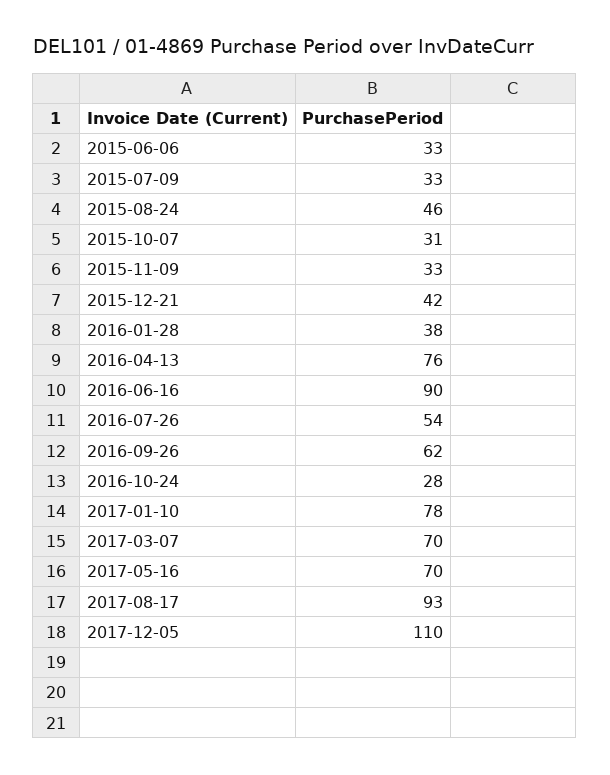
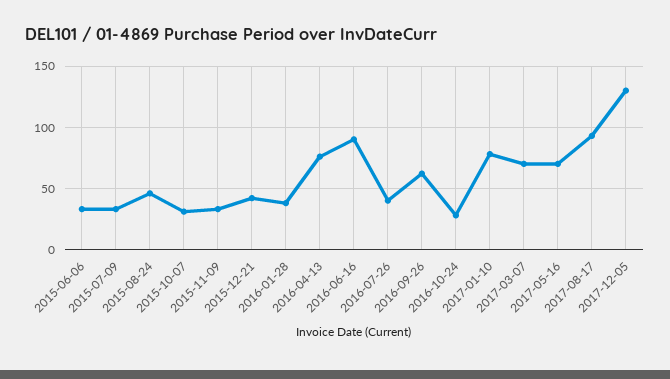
2016-07-26: 54 -> 40
2017-12-05: 110 -> 130

